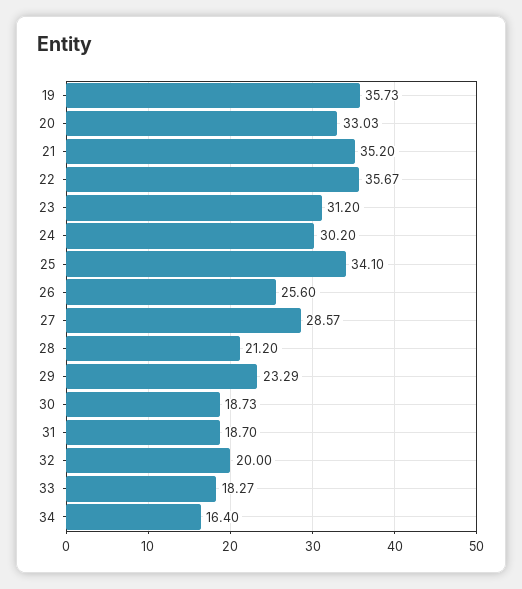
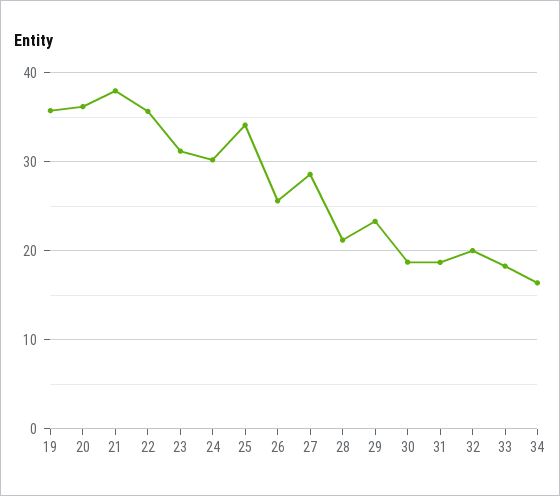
20: 33.03 -> 36
21: 35.2 -> 38

